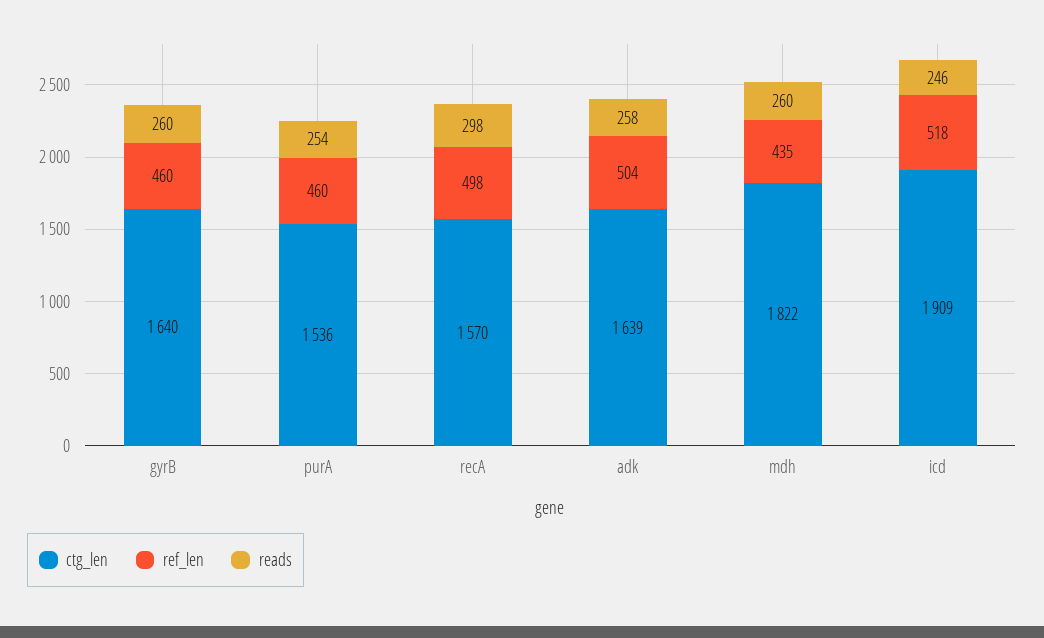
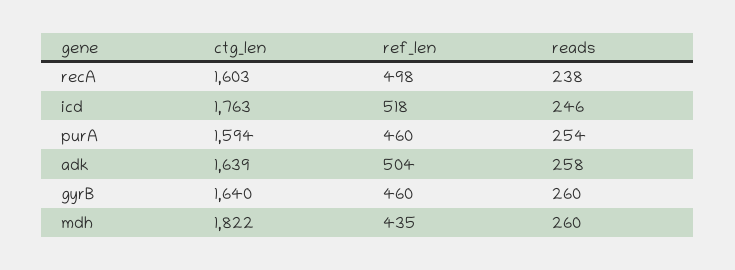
ctg_len, purA: 1536 -> 1594
ctg_len, recA: 1570 -> 1603
reads, recA: 298 -> 238
ctg_len, icd: 1909 -> 1763

